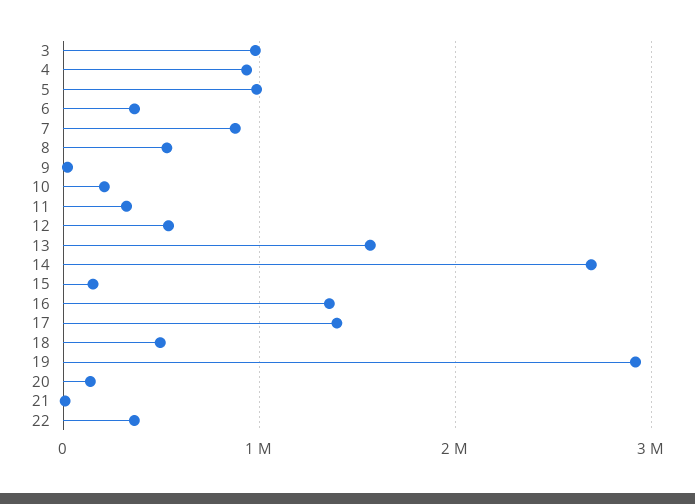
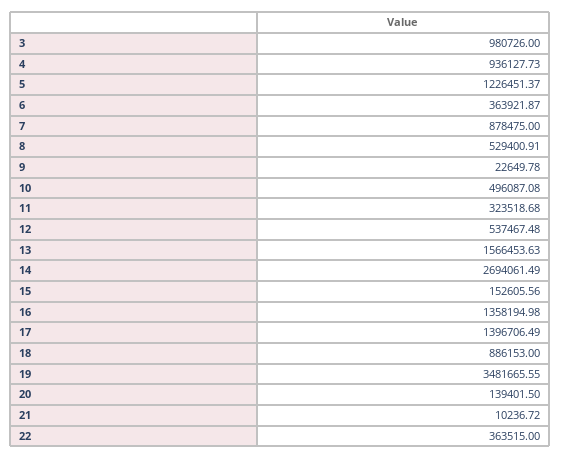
5: 1000000 -> 1226451.37
10: 200000 -> 496087.08
18: 500000 -> 886153
19: 2900000 -> 3481665.55

